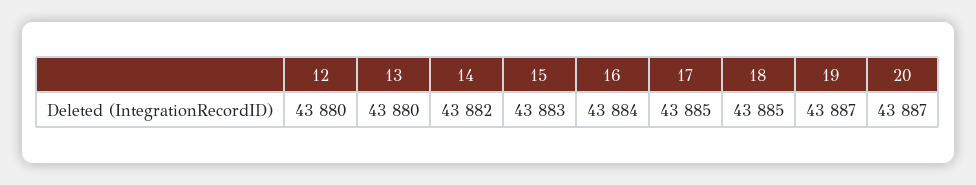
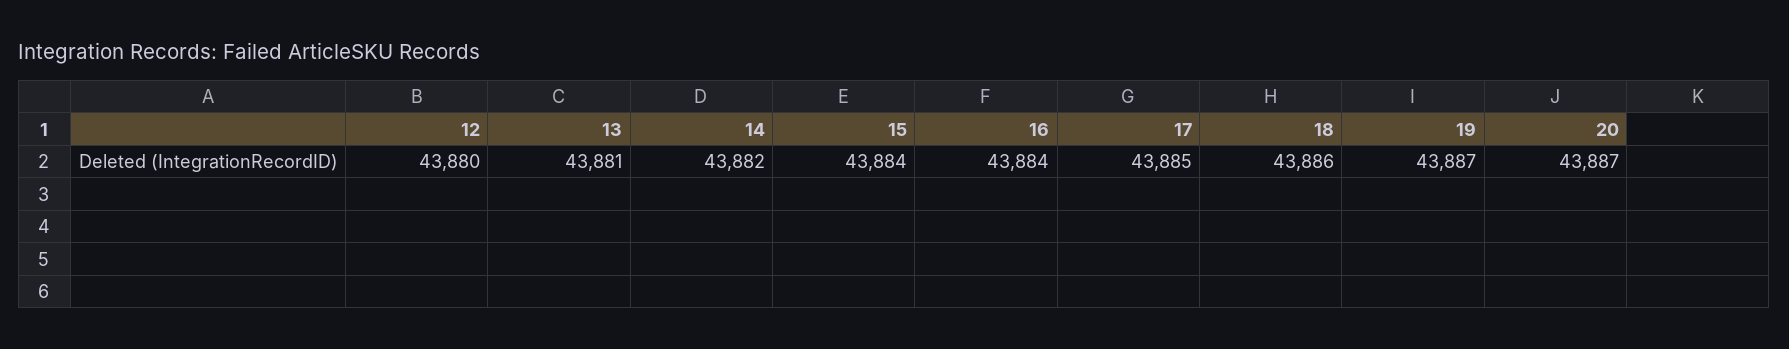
13: 43880 -> 43881
15: 43883 -> 43884
18: 43885 -> 43886

